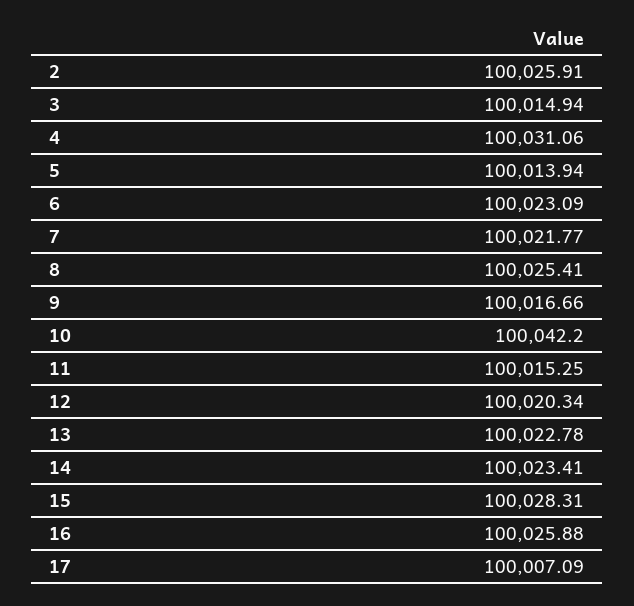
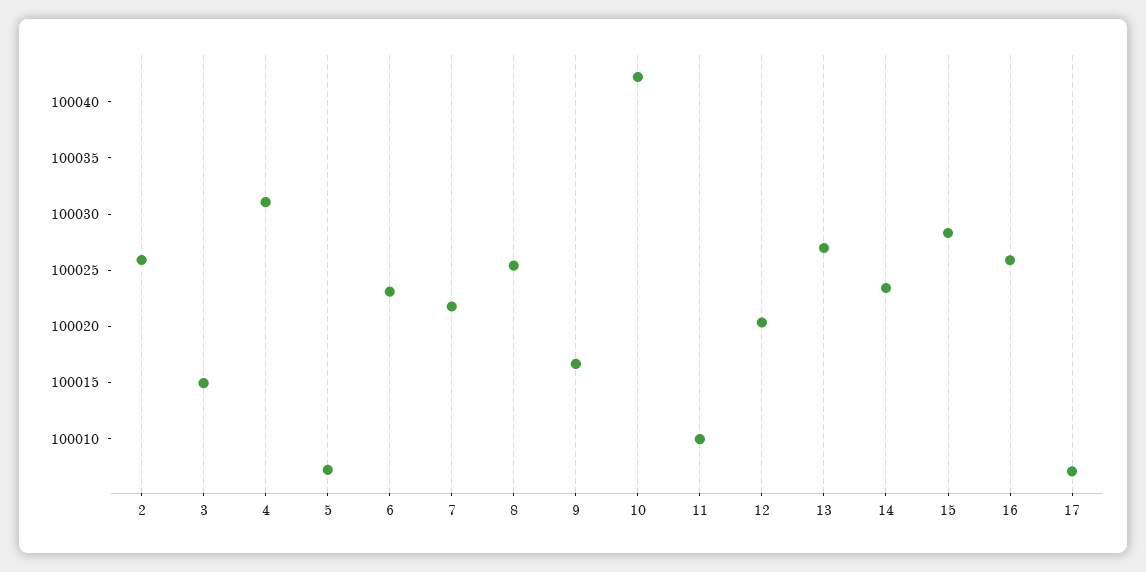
5: 100013.94 -> 100007
11: 100015.25 -> 100010
13: 100022.78 -> 100027

